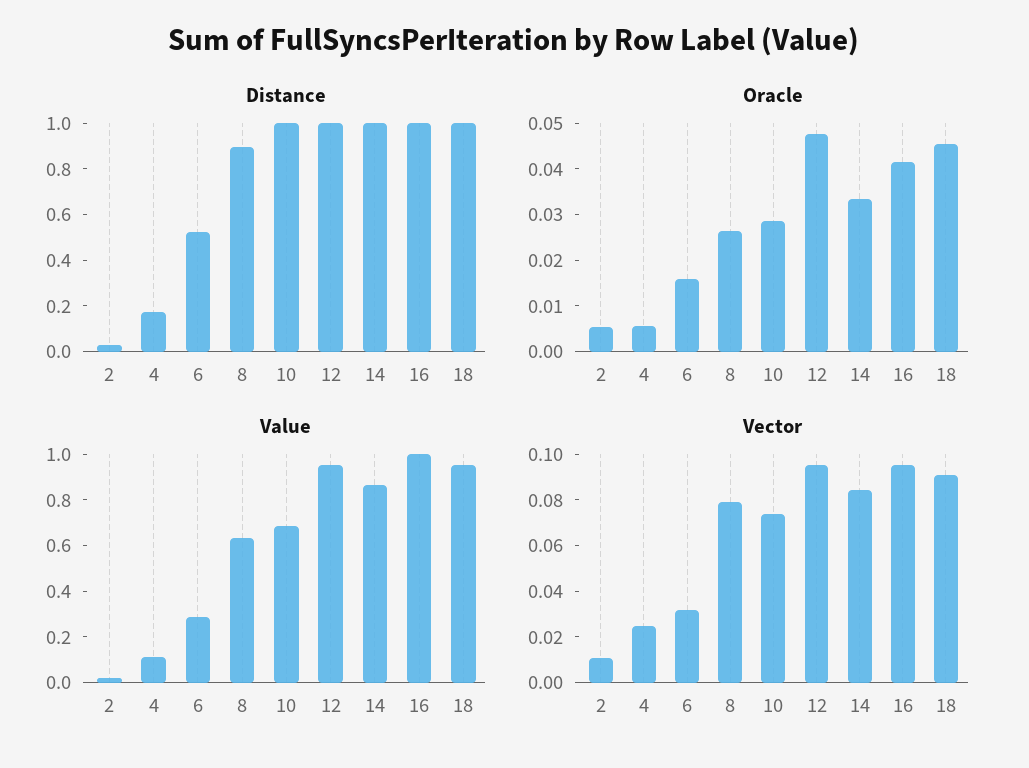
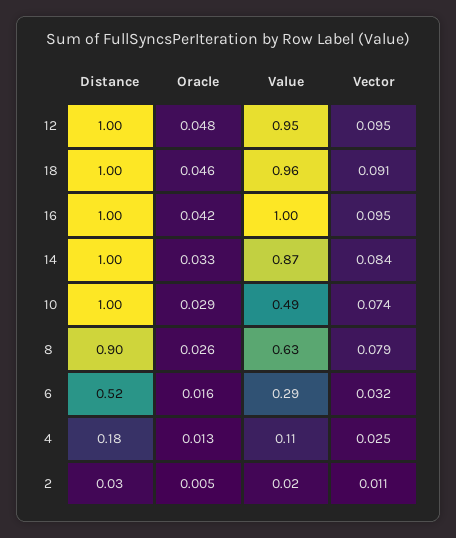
Oracle, 4: 0.006 -> 0.013
Value, 10: 0.7 -> 0.49

